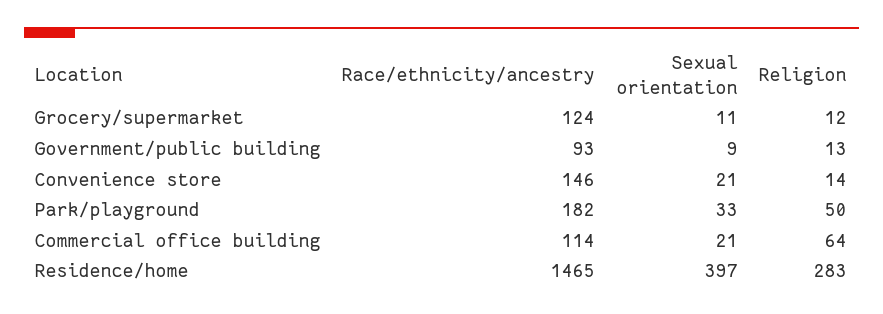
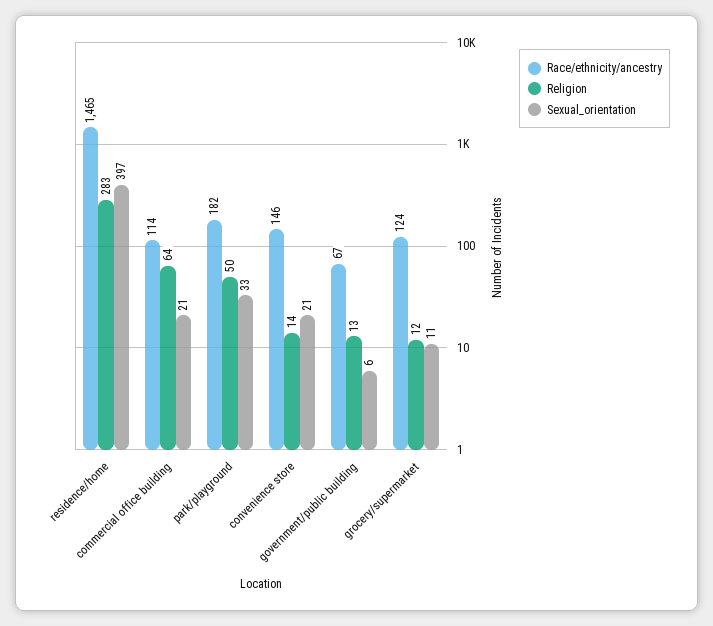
Race/ethnicity/ancestry, Government/public building: 93 -> 67
Sexual orientation, Government/public building: 9 -> 6

